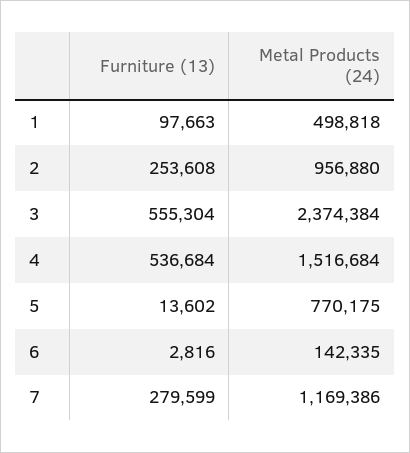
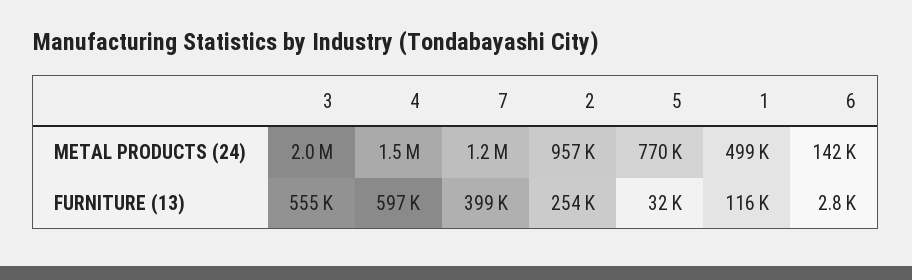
Furniture (13), 1: 97663 -> 116000
Metal Products (24), 3: 2374384 -> 2000000
Furniture (13), 4: 536684 -> 597000
Furniture (13), 5: 13602 -> 32000
Furniture (13), 7: 279599 -> 399000

